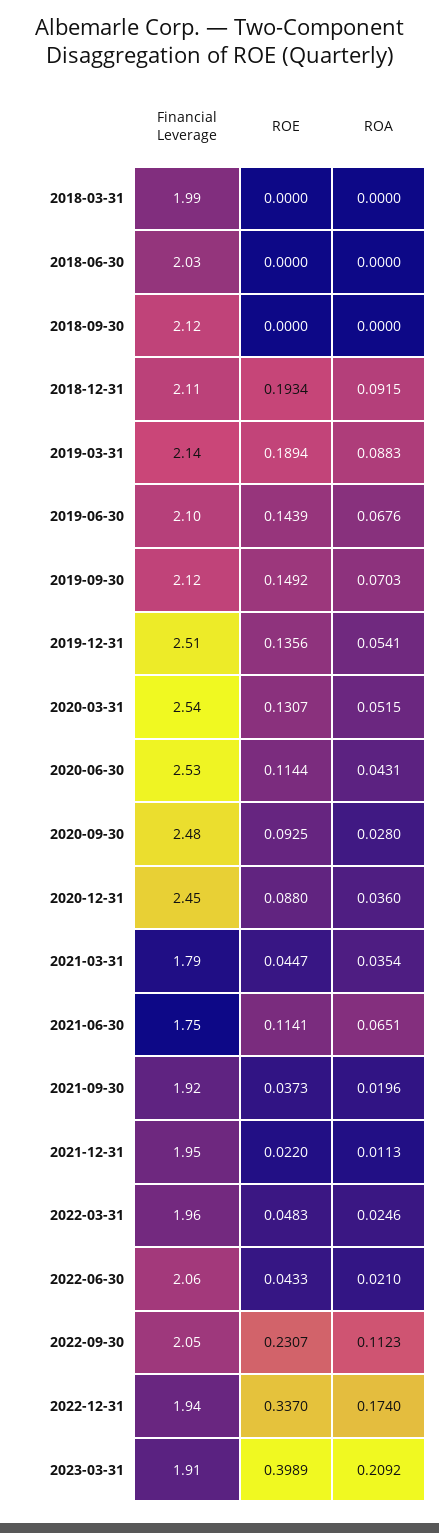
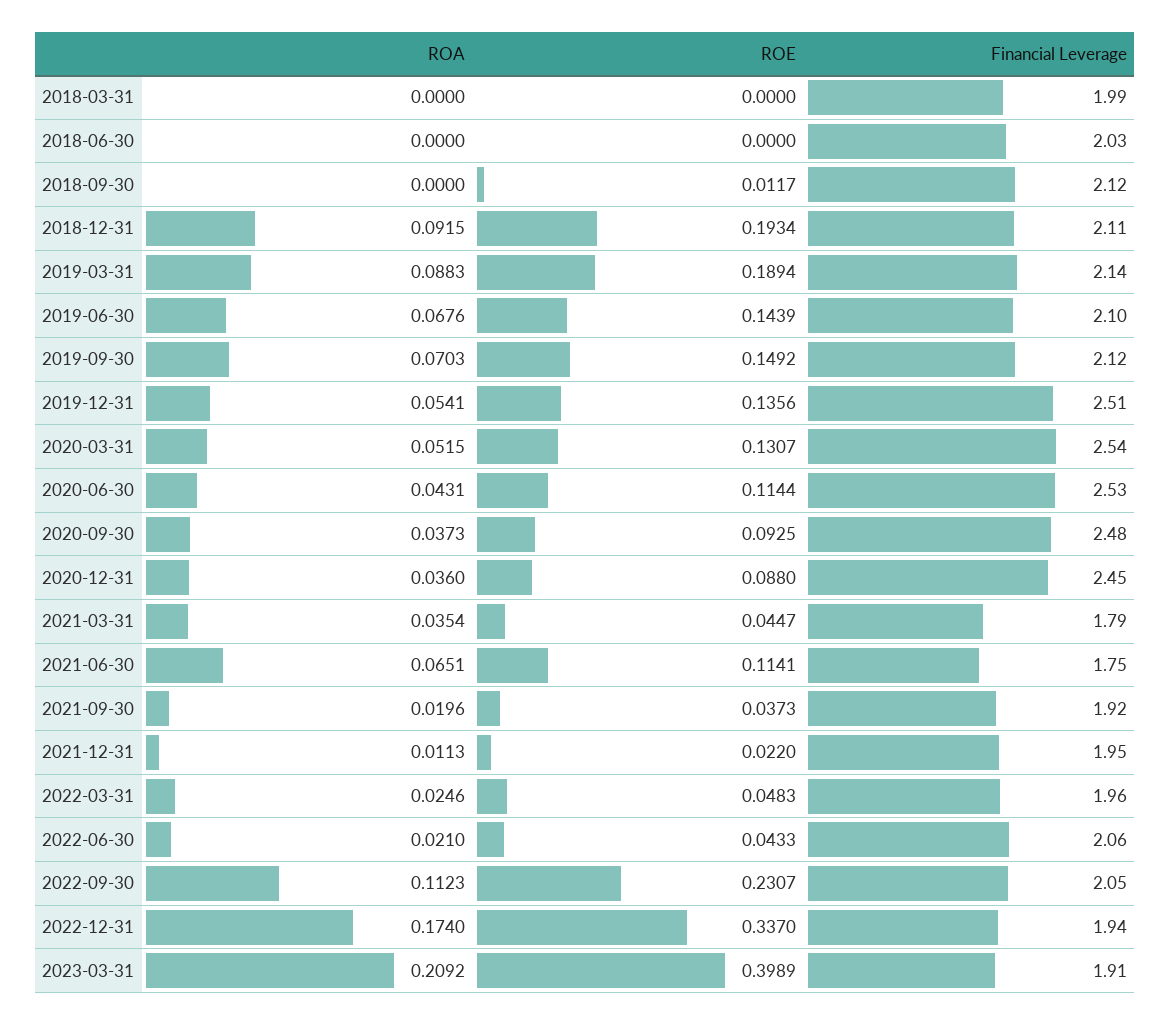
ROE, 2018-09-30: 0 -> 0.0117
ROA, 2020-09-30: 0.028 -> 0.0373

